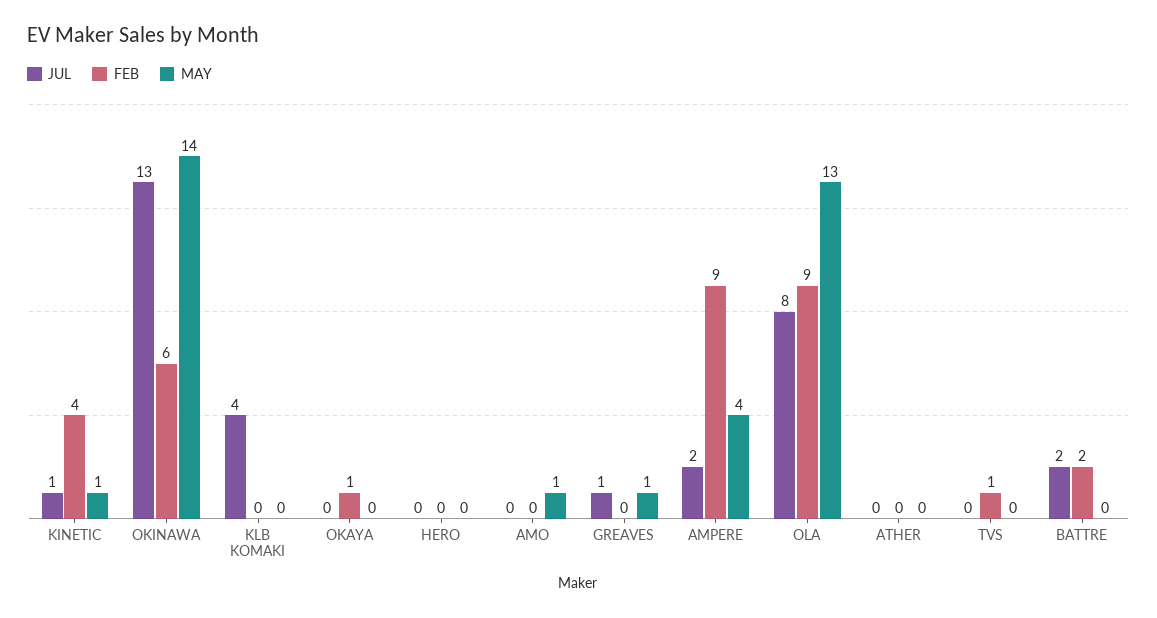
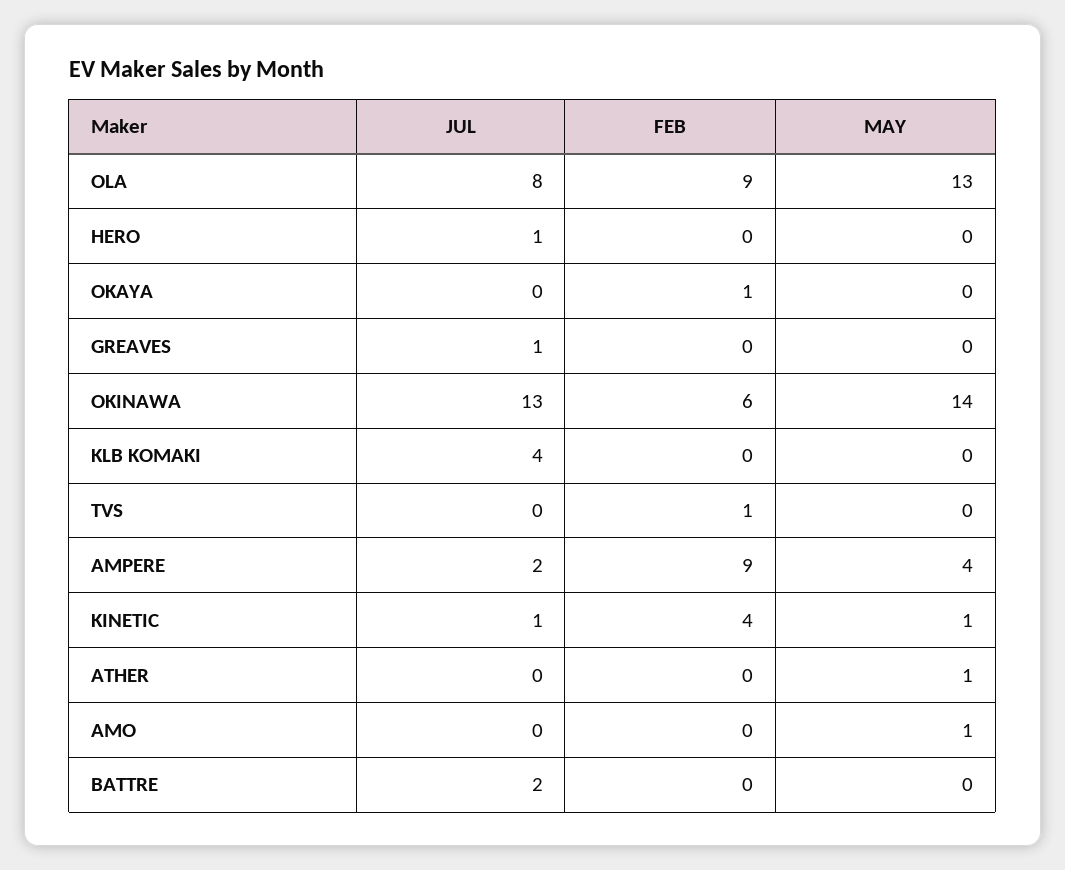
JUL, HERO: 0 -> 1
MAY, GREAVES: 1 -> 0
MAY, ATHER: 0 -> 1
FEB, BATTRE: 2 -> 0

